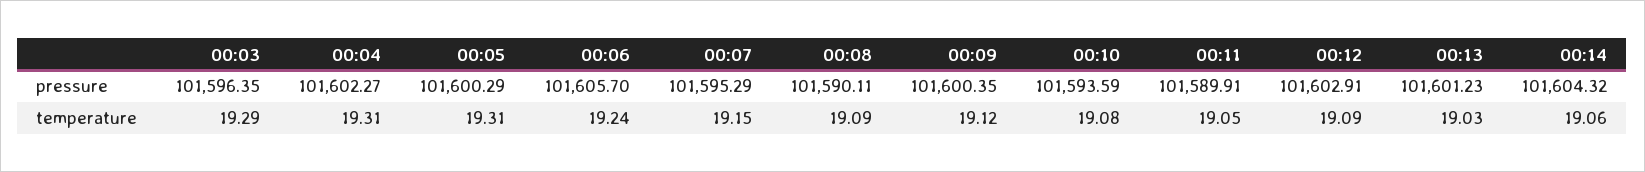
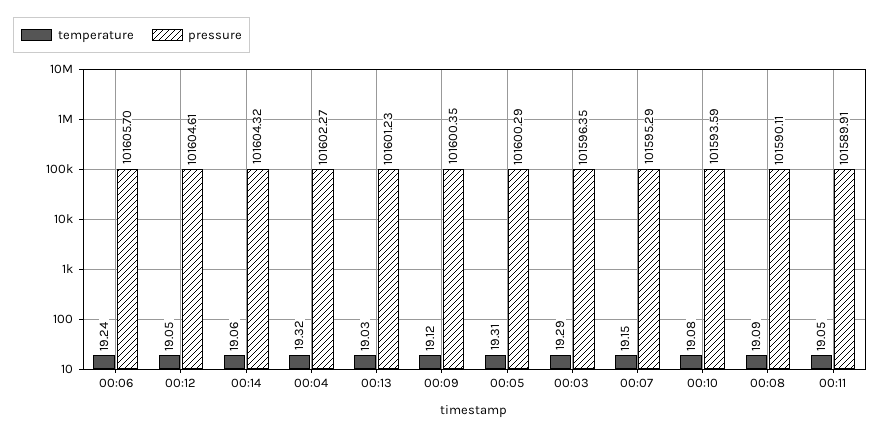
pressure, 00:12: 101602.91 -> 101604.61
temperature, 00:04: 19.31 -> 19.32
temperature, 00:12: 19.09 -> 19.05

